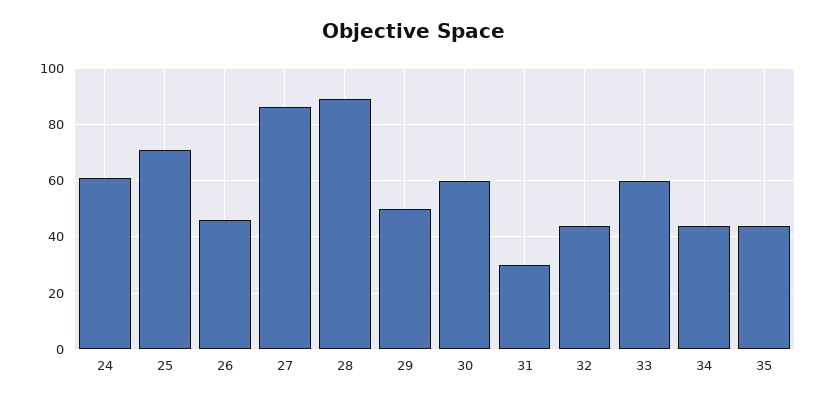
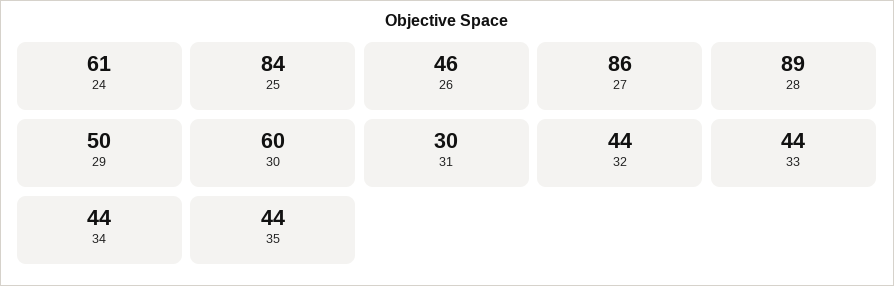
25: 70 -> 84
33: 60 -> 44

